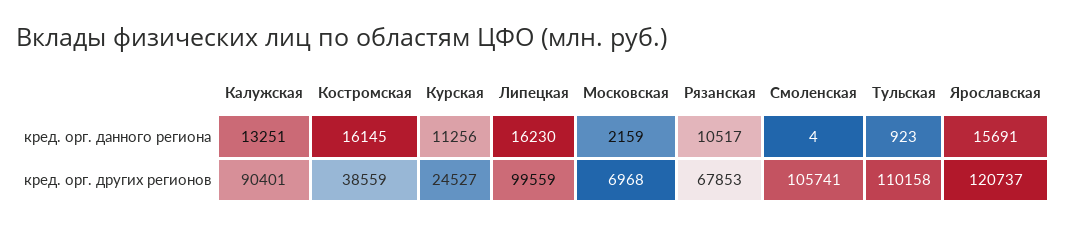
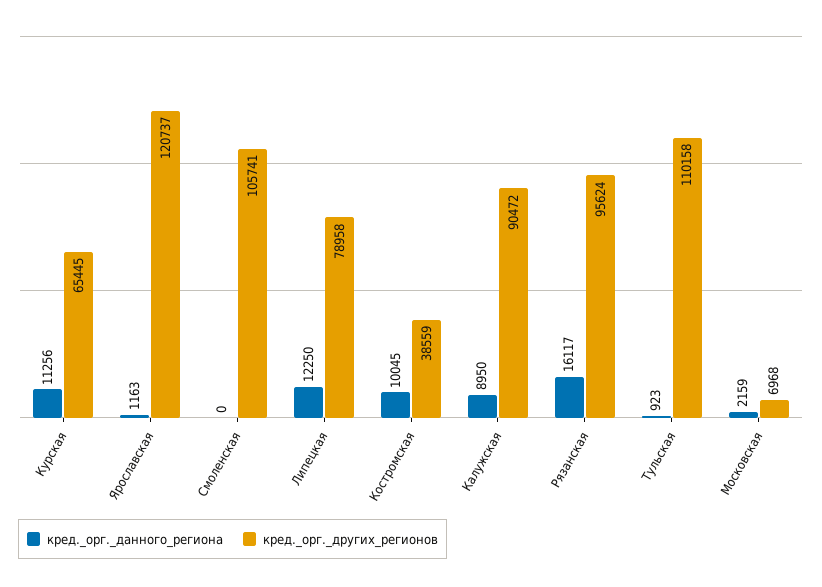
кред. орг. данного региона, Калужская: 13251 -> 8950
кред. орг. данного региона, Костромская: 16145 -> 10045
кред. орг. данного региона, Липецкая: 16230 -> 12250
кред. орг. данного региона, Рязанская: 10517 -> 16117
кред. орг. данного региона, Смоленская: 4 -> 0
кред. орг. данного региона, Ярославская: 15691 -> 1163
кред. орг. других регионов, Калужская: 90401 -> 90472
кред. орг. других регионов, Курская: 24527 -> 65445
кред. орг. других регионов, Липецкая: 99559 -> 78958
кред. орг. других регионов, Рязанская: 67853 -> 95624

